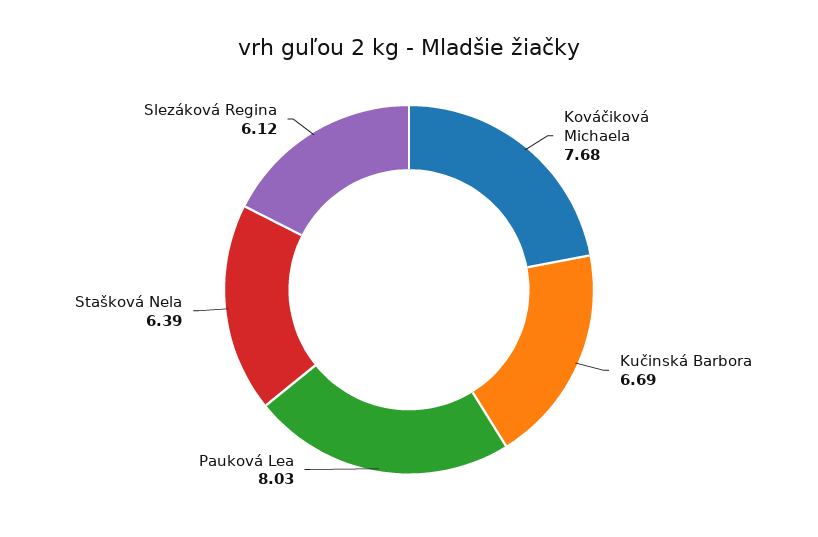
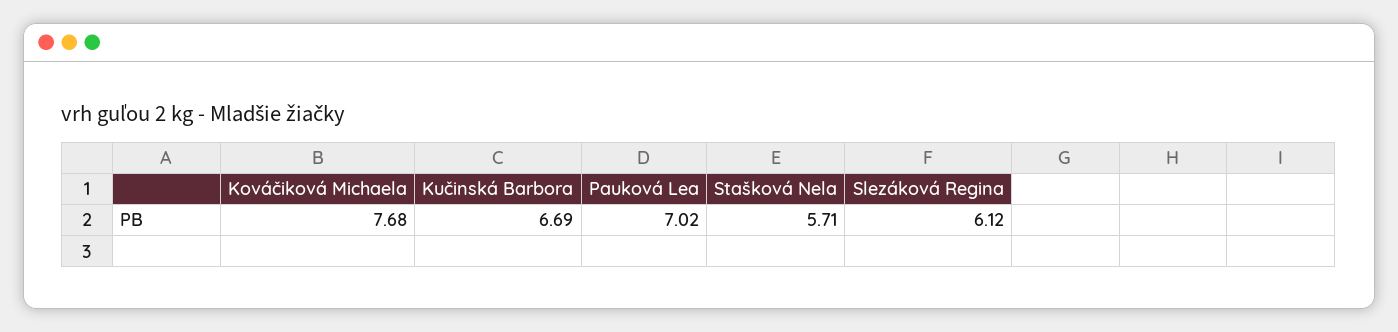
Pauková Lea: 8.03 -> 7.02
Stašková Nela: 6.39 -> 5.71

